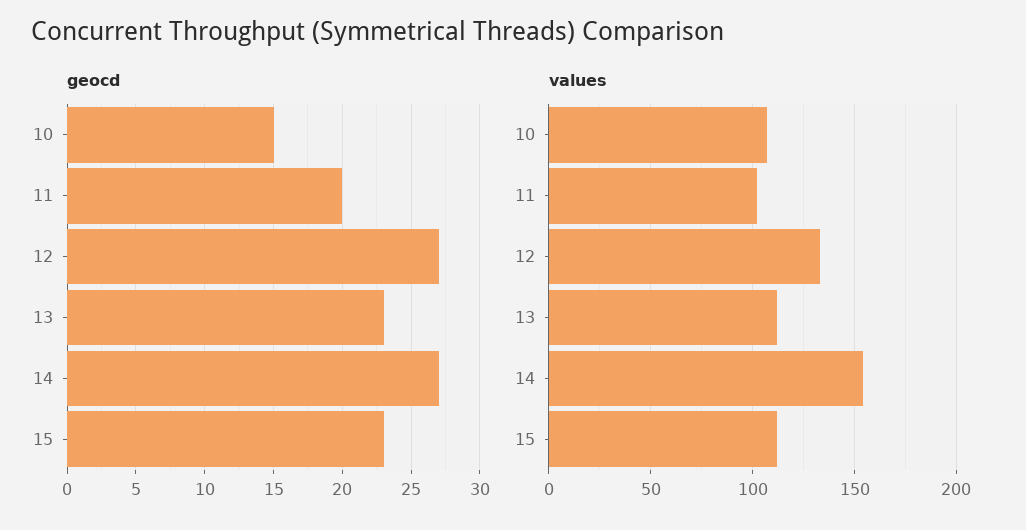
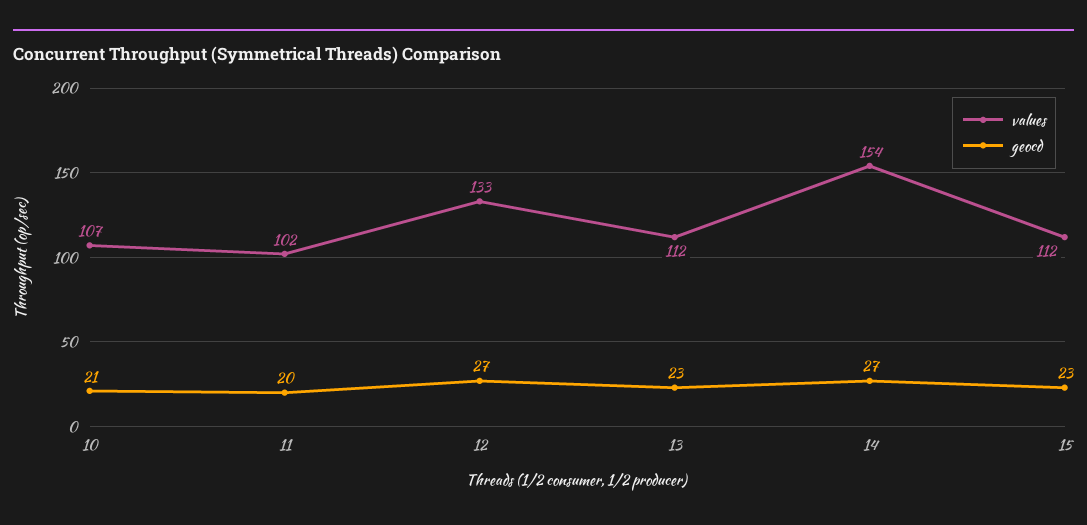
geocd, 10: 15 -> 21

